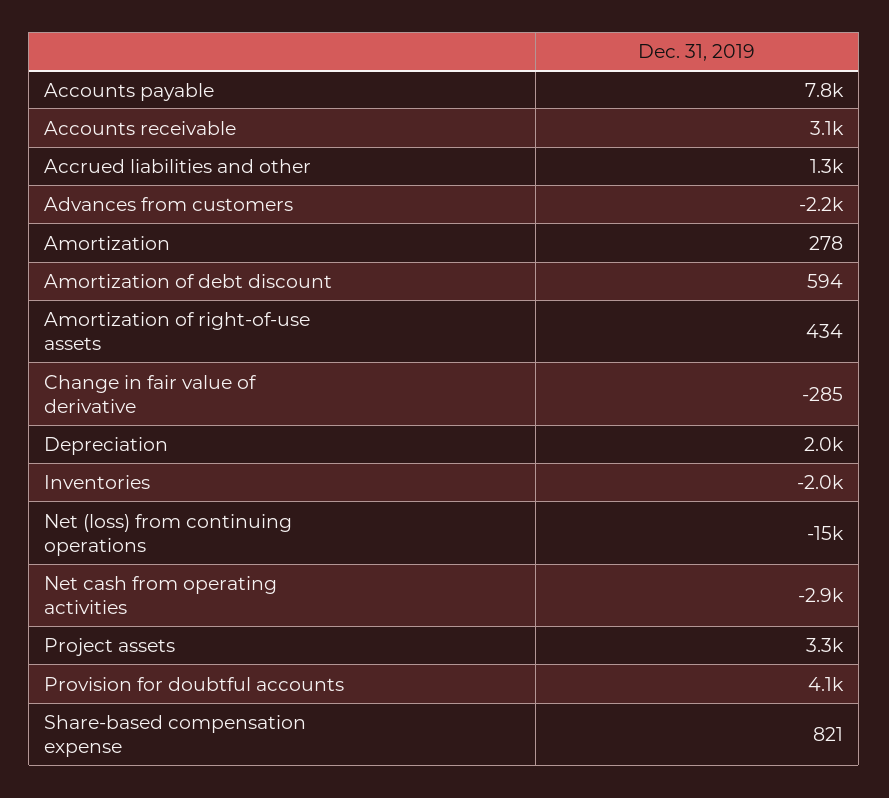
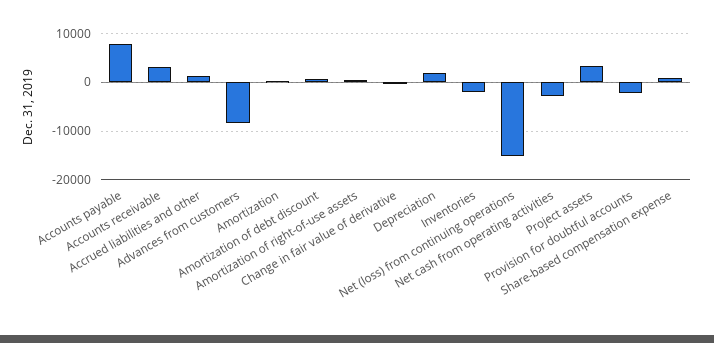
Advances from customers: -2200 -> -8000
Provision for doubtful accounts: 4100 -> -2000

